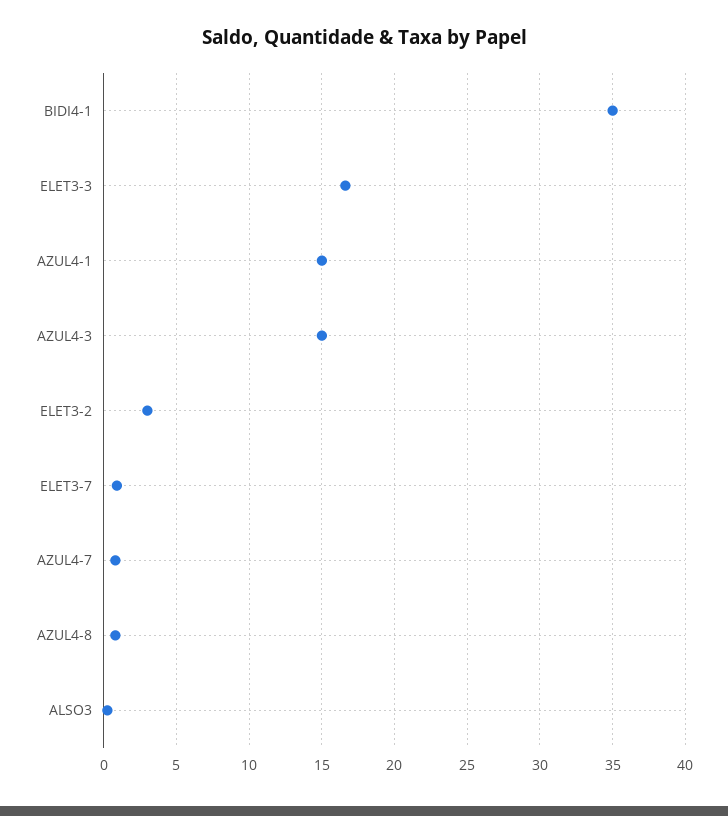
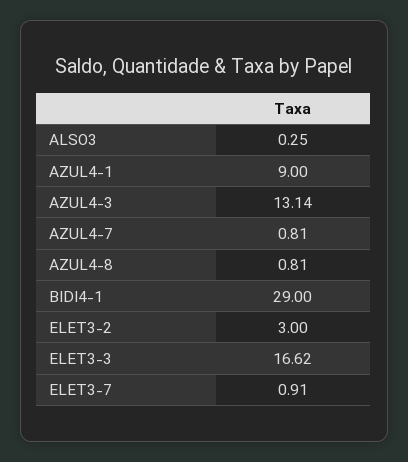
BIDI4-1: 35 -> 29
AZUL4-1: 15 -> 9
AZUL4-3: 15 -> 13.14

